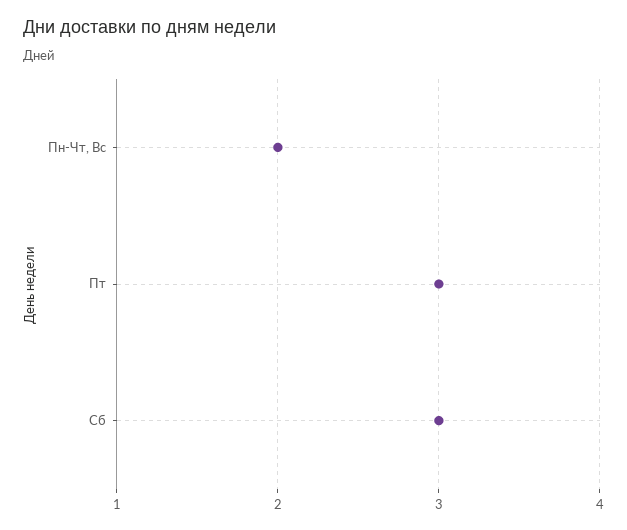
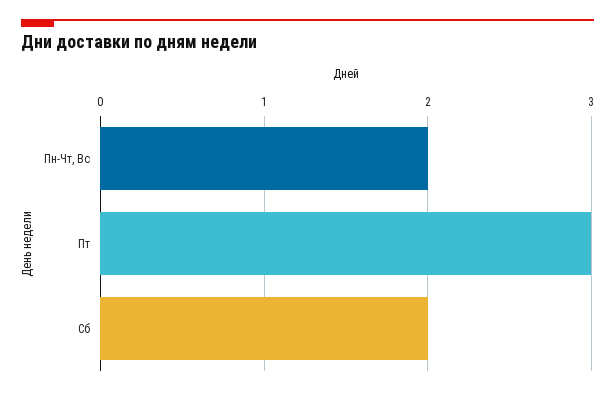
Сб: 3 -> 2

